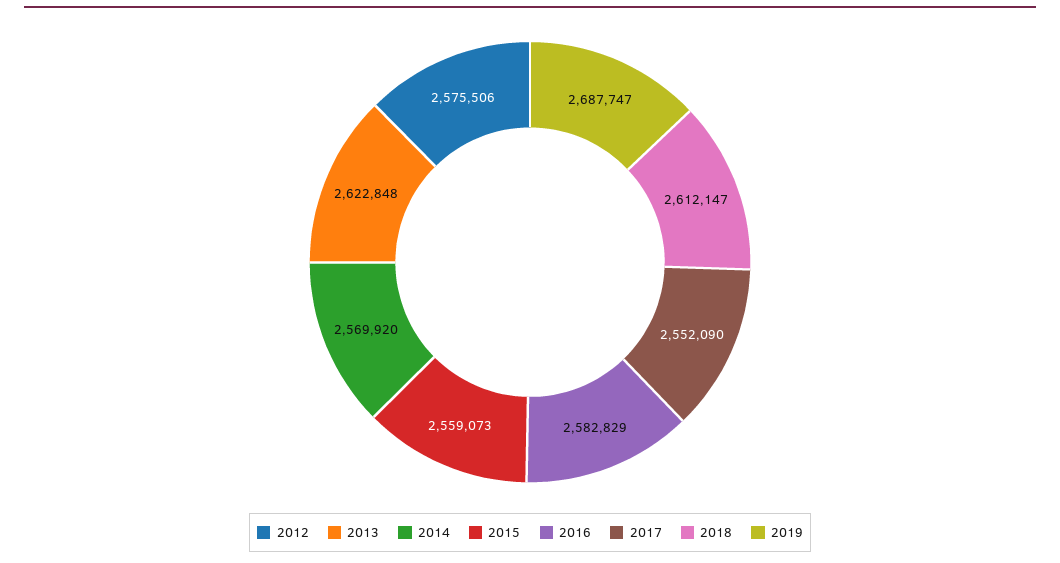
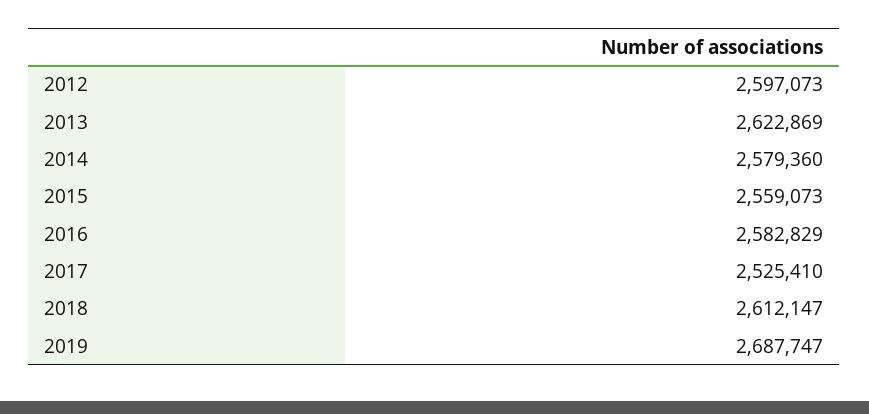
2012: 2575506 -> 2597073
2013: 2622848 -> 2622869
2014: 2569920 -> 2579360
2017: 2552090 -> 2525410

